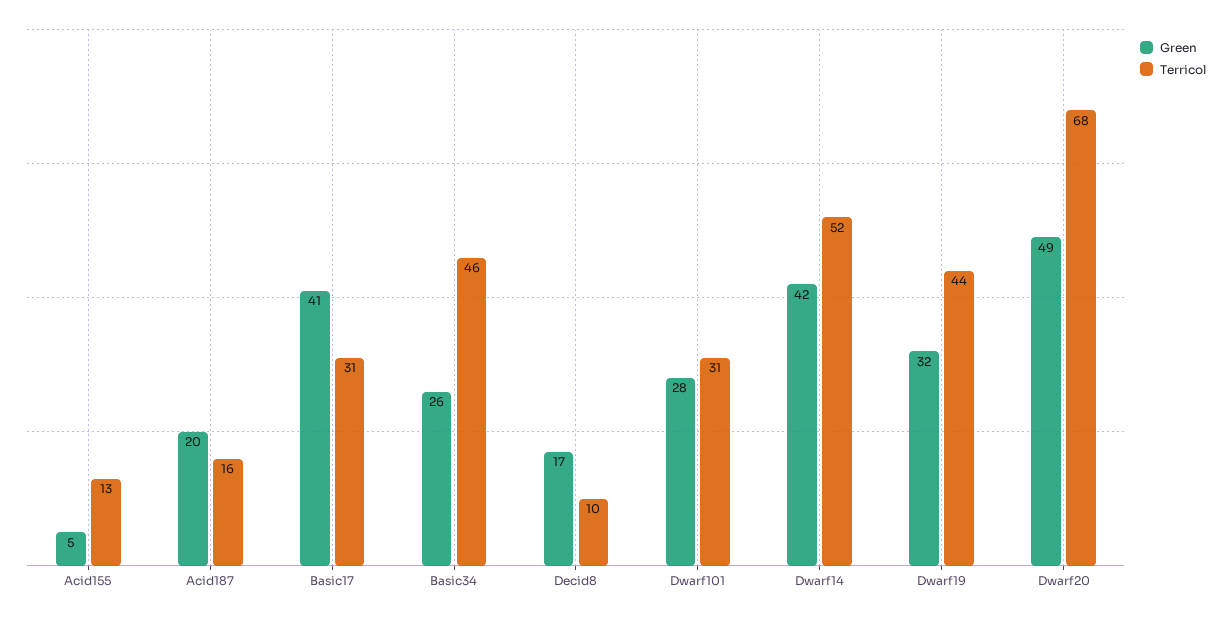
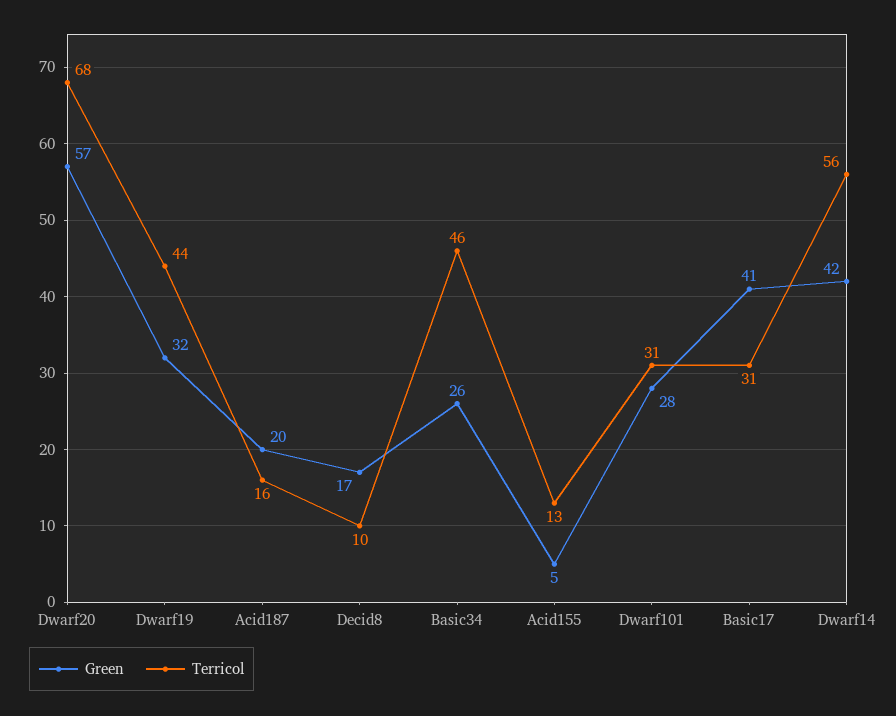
Terricol, Dwarf14: 52 -> 56
Green, Dwarf20: 49 -> 57

